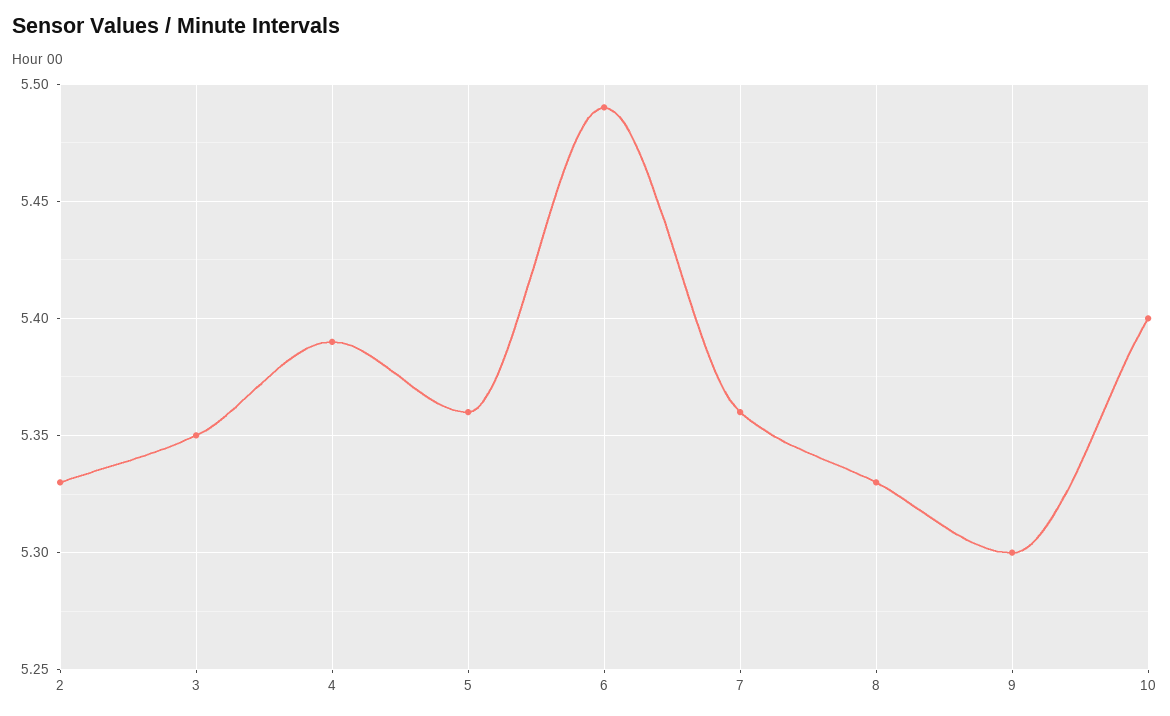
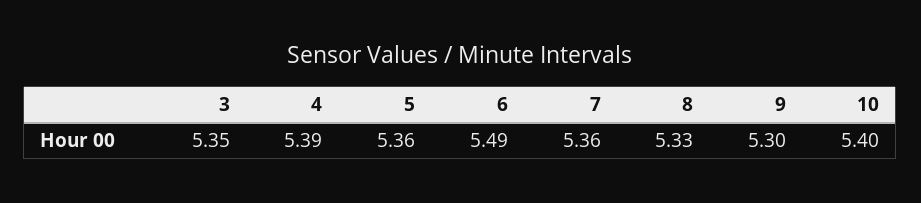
2: 5.33 -> none

